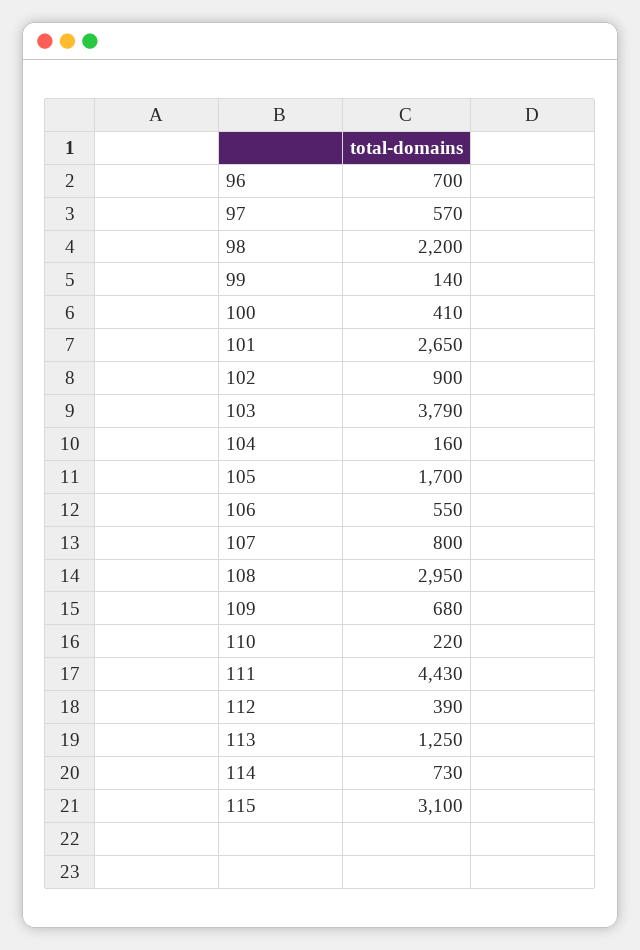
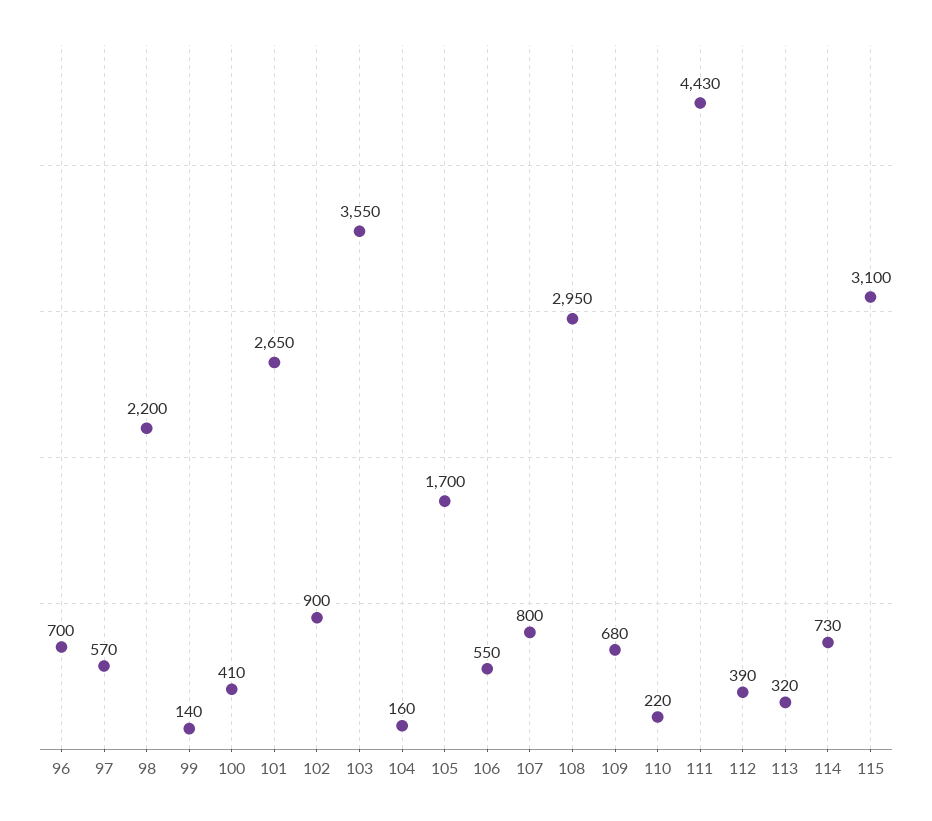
103: 3790 -> 3550
113: 1250 -> 320

